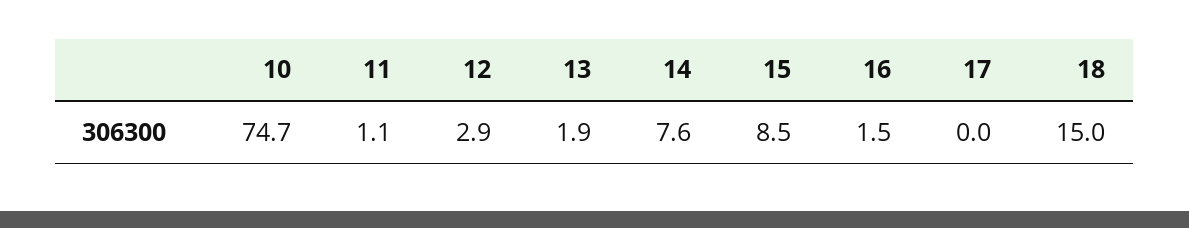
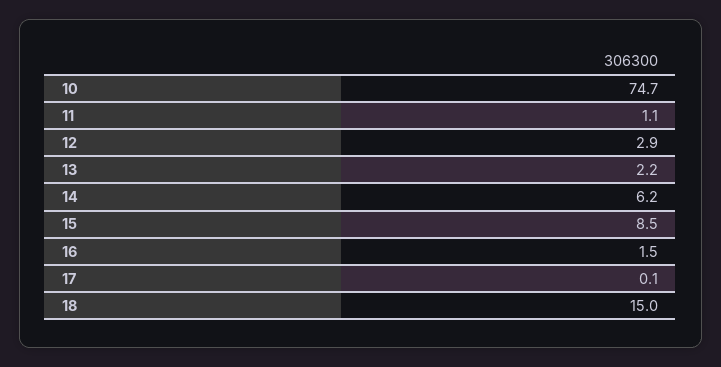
13: 1.9 -> 2.2
14: 7.6 -> 6.2
17: 0 -> 0.1

